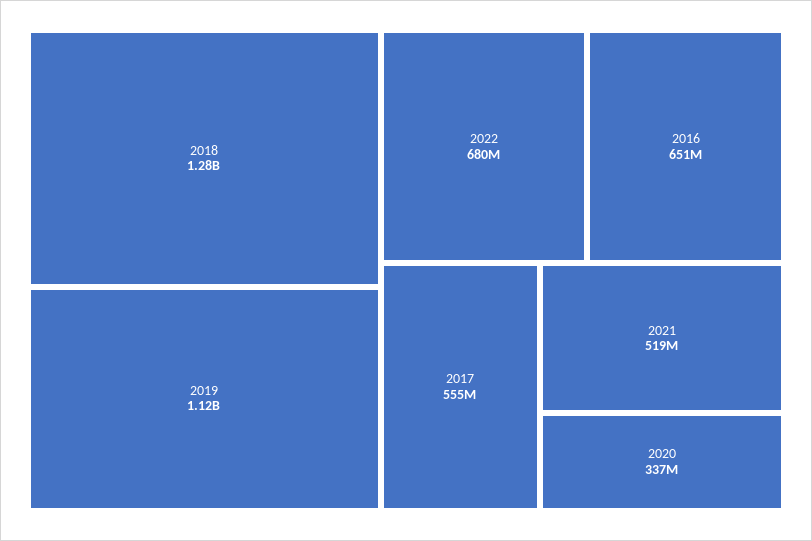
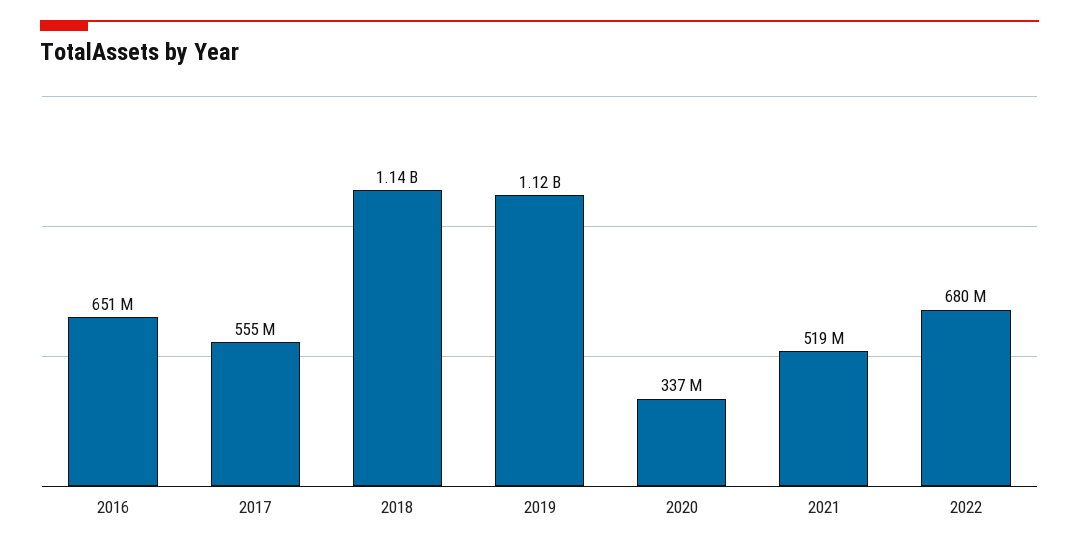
2018: 1280000000 -> 1140000000

